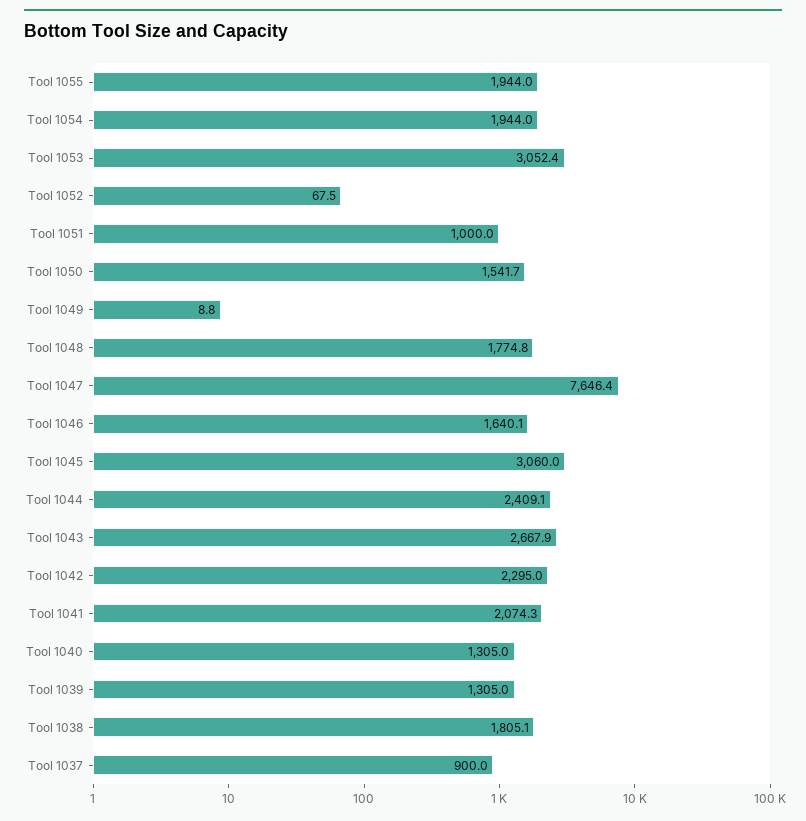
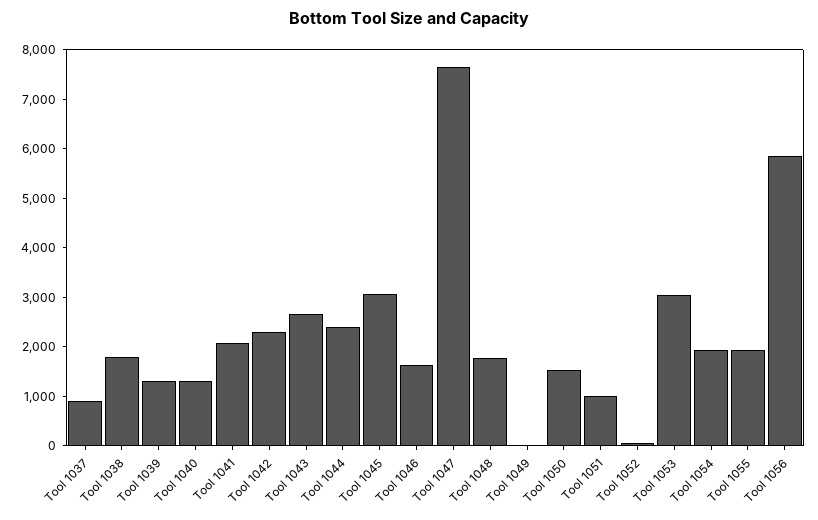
Tool 1056: none -> 5800

